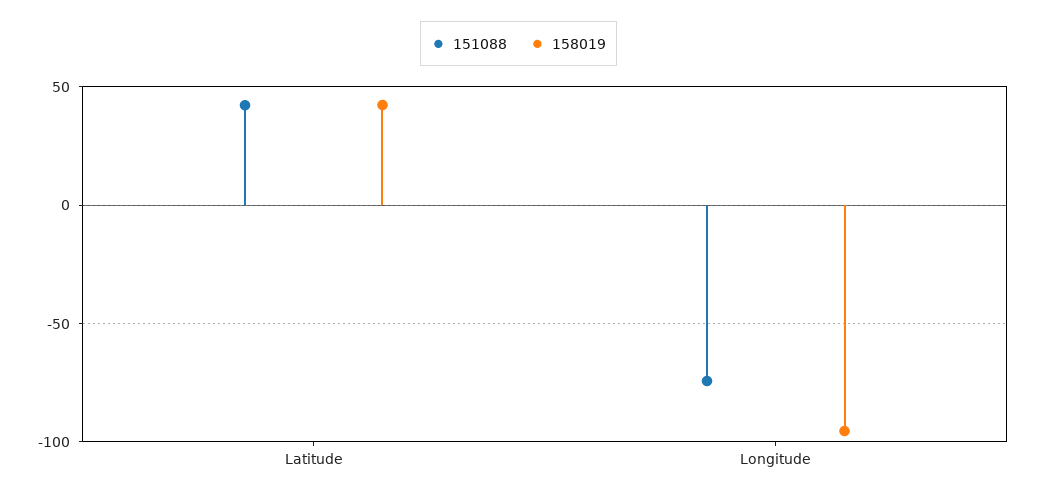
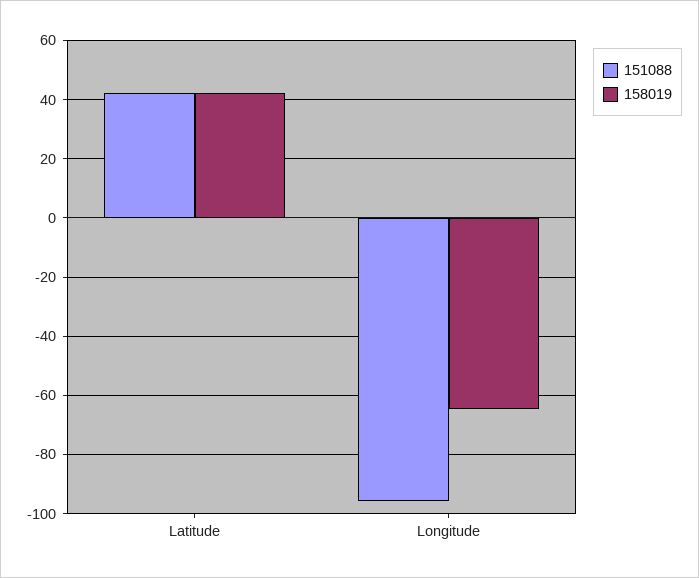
151088, Longitude: -75 -> -95
158019, Longitude: -95 -> -65

